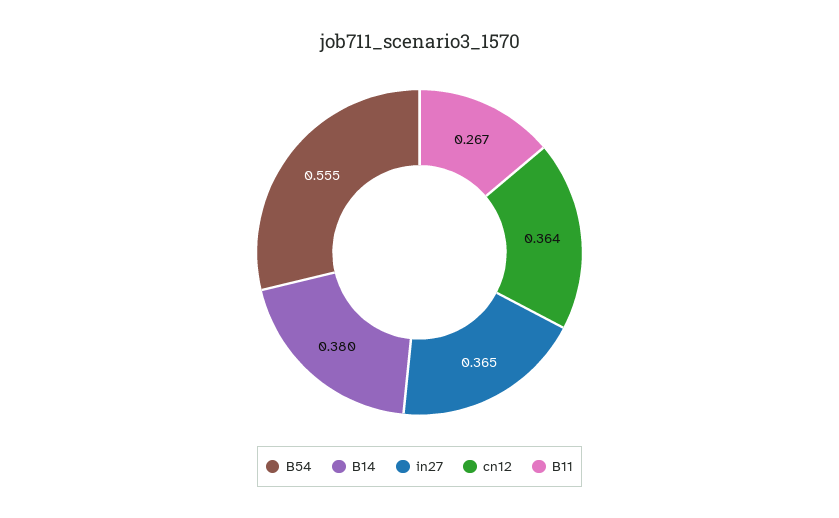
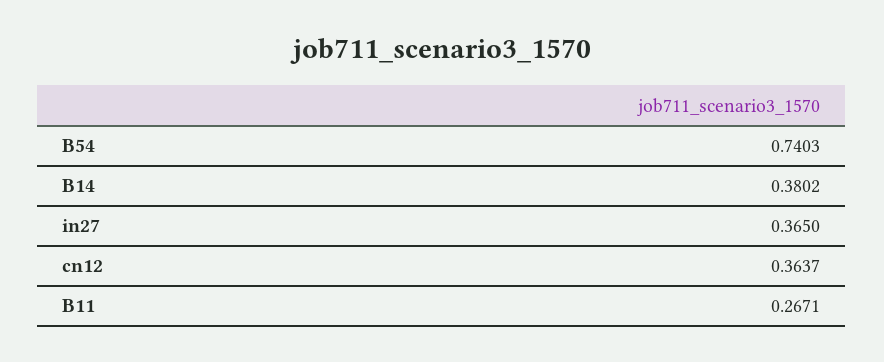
B54: 0.555 -> 0.7403

